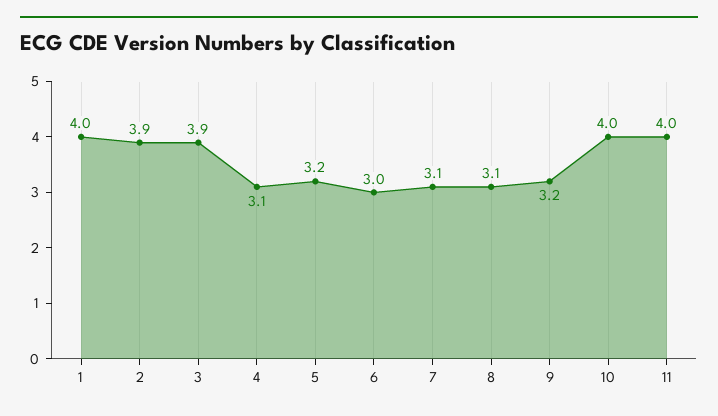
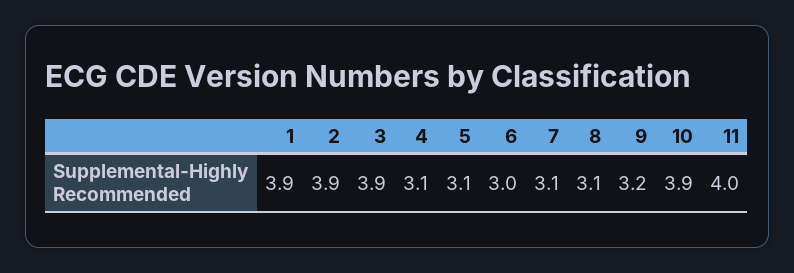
1: 4 -> 3.9
5: 3.2 -> 3.1
10: 4 -> 3.9

